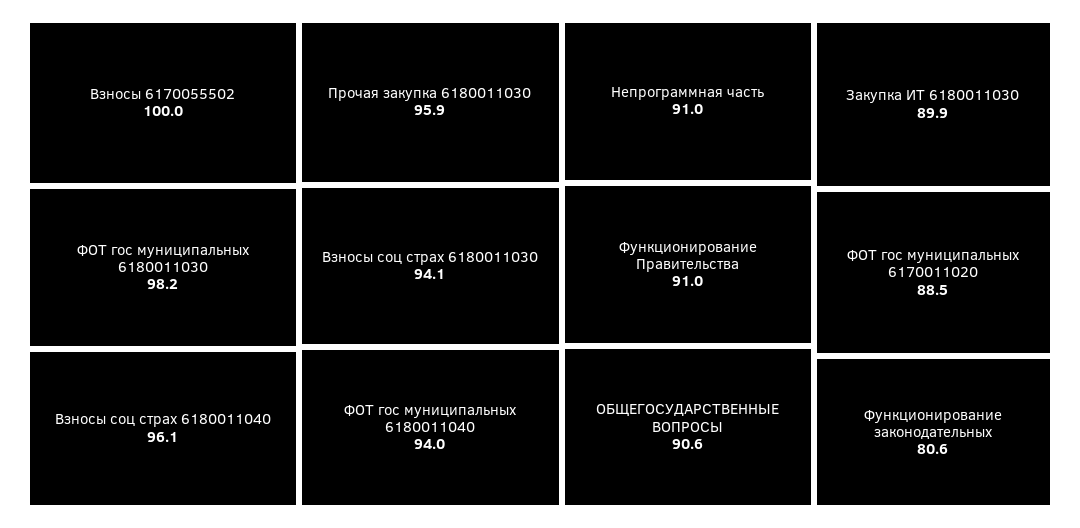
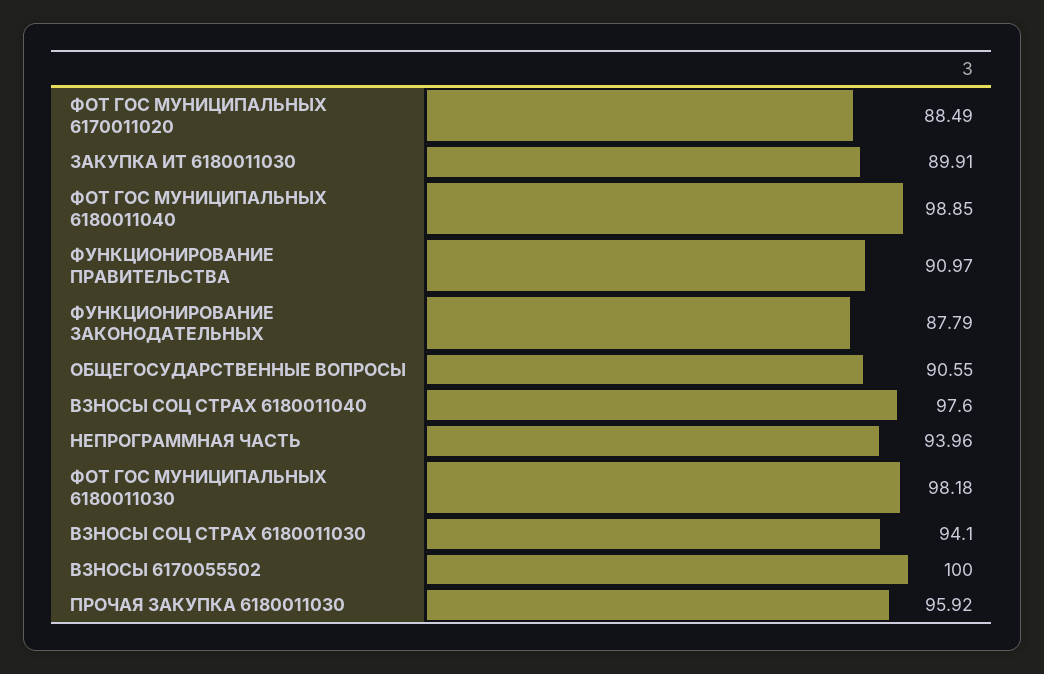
Взносы соц страх 6180011040: 96.1 -> 97.6
ФОТ гос муниципальных 6180011040: 94 -> 98.85
Непрограммная часть: 91 -> 93.96
Функционирование законодательных: 80.6 -> 87.79

